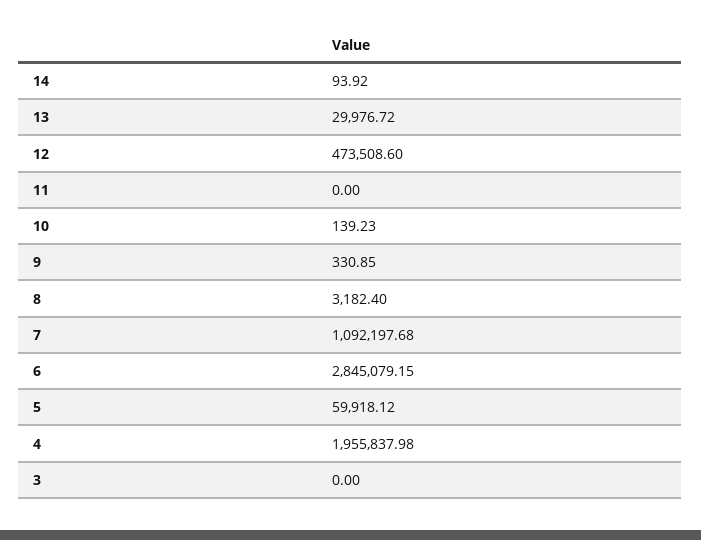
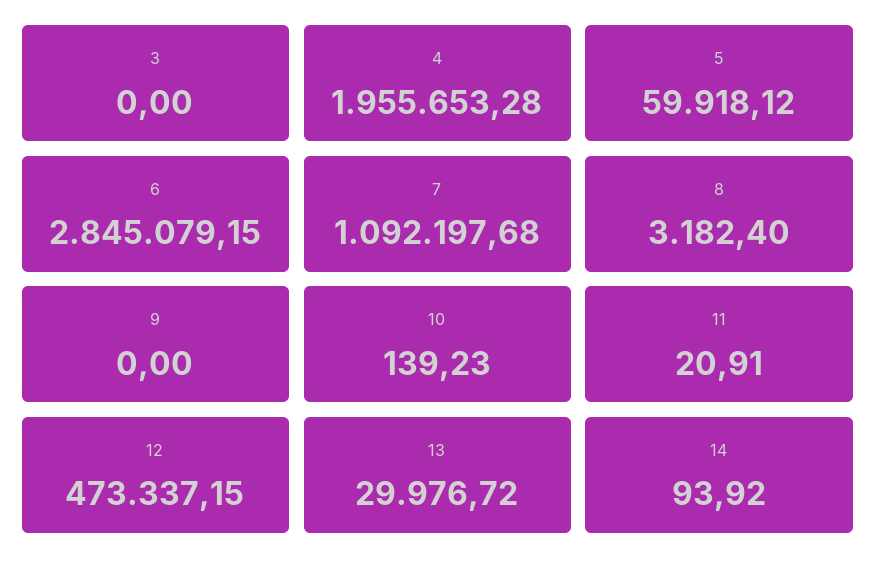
12: 473508.6 -> 473337.15
11: 0 -> 20.91
9: 330.85 -> 0
4: 1955837.98 -> 1955653.28

